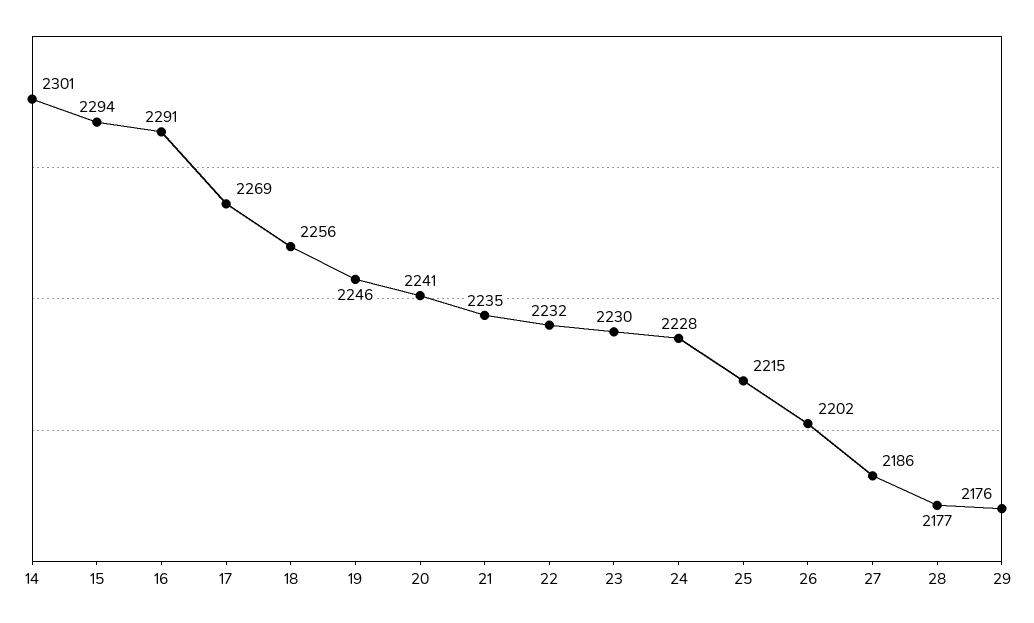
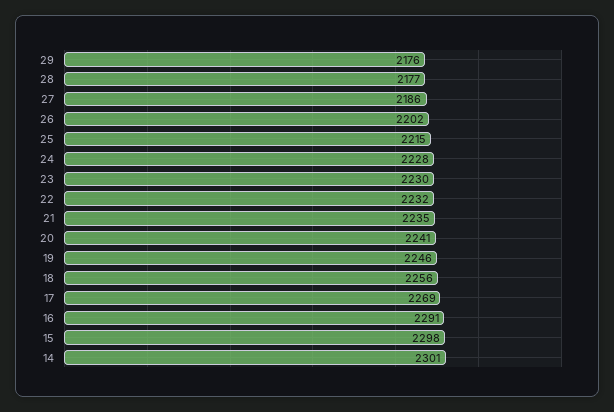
15: 2294 -> 2298

